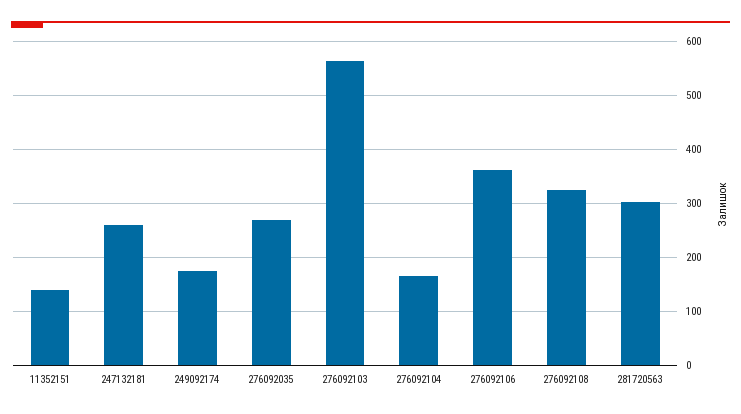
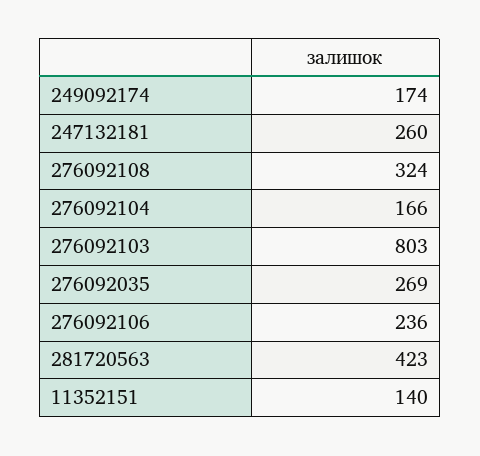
276092103: 560 -> 803
276092106: 360 -> 236
281720563: 300 -> 423

